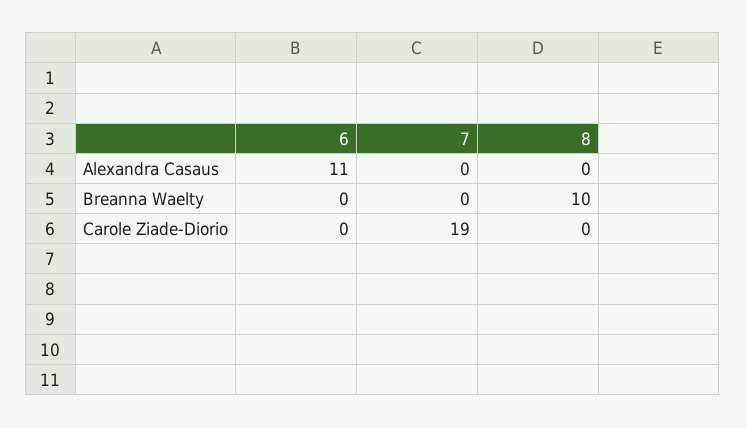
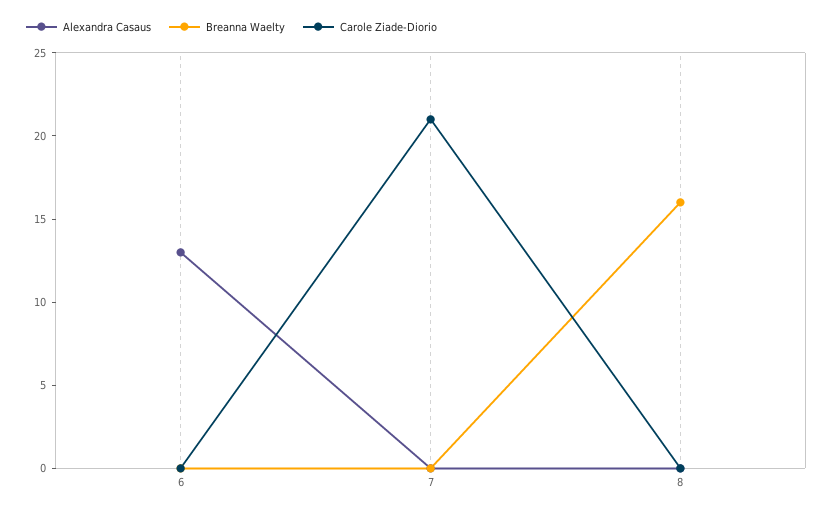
Alexandra Casaus, 6: 11 -> 13
Breanna Waelty, 8: 10 -> 16
Carole Ziade-Diorio, 7: 19 -> 21

